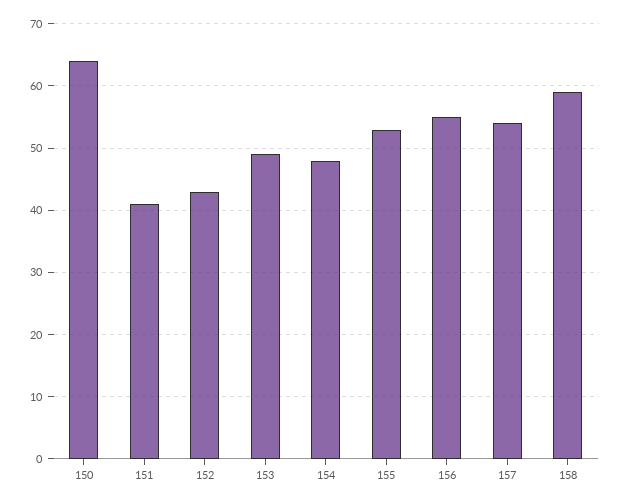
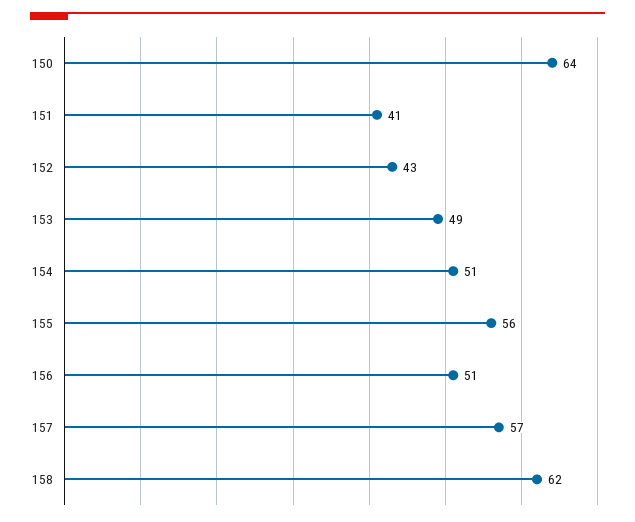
154: 48 -> 51
155: 53 -> 56
156: 55 -> 51
157: 54 -> 57
158: 59 -> 62

